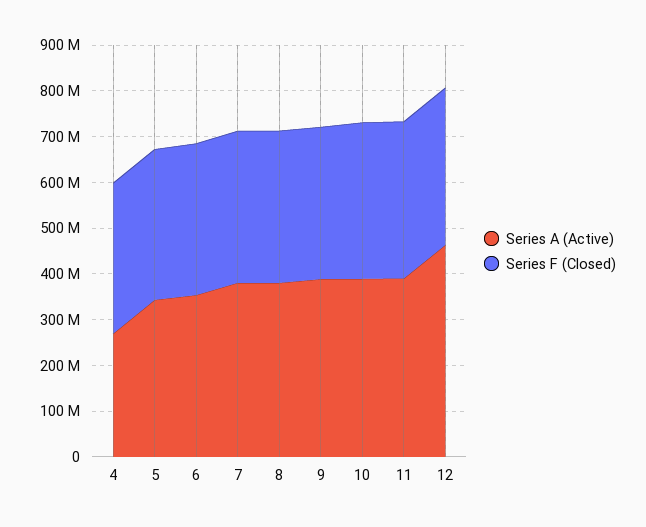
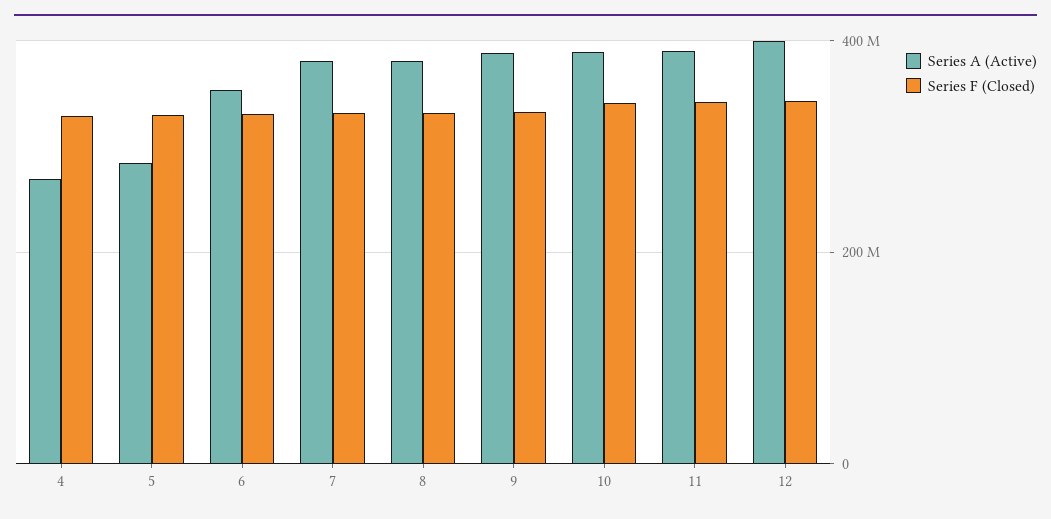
Series A (Active), 5: 340000000 -> 280000000
Series A (Active), 12: 460000000 -> 400000000

